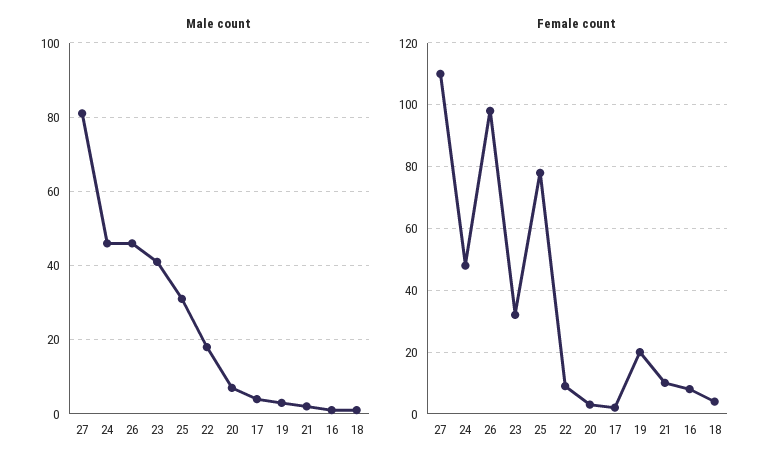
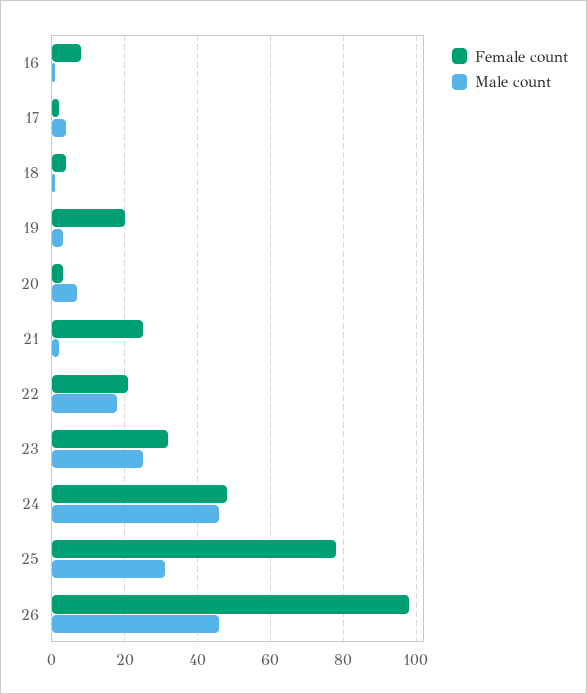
Male count, 27: 80 -> none
Male count, 23: 40 -> 25
Female count, 27: 110 -> none
Female count, 22: 10 -> 20
Female count, 21: 10 -> 25

